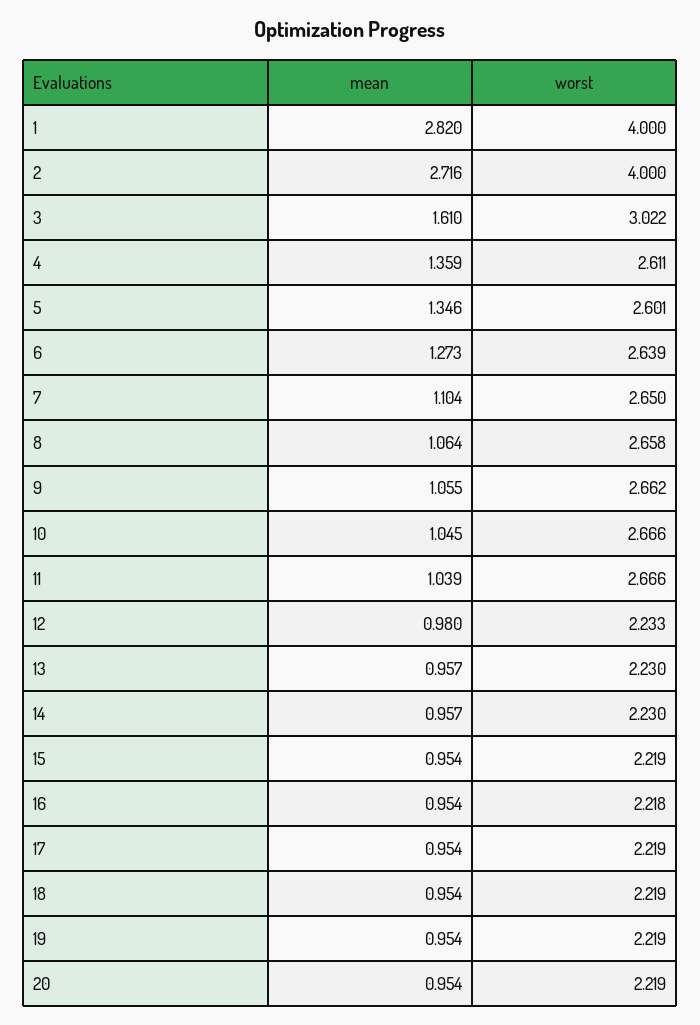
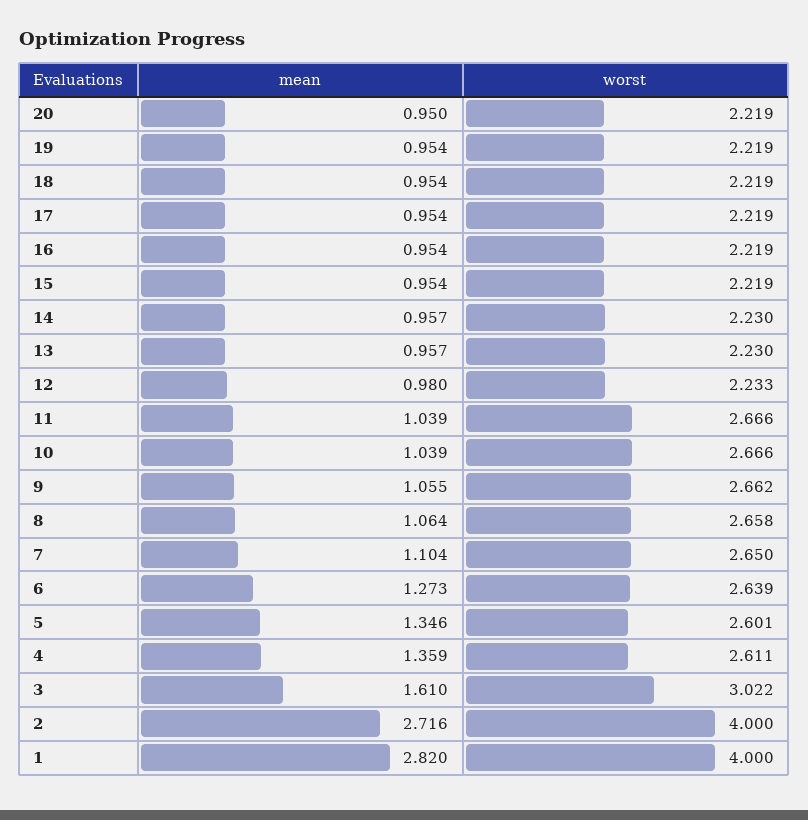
mean, 10: 1.045 -> 1.039
worst, 16: 2.218 -> 2.219
mean, 20: 0.954 -> 0.95

